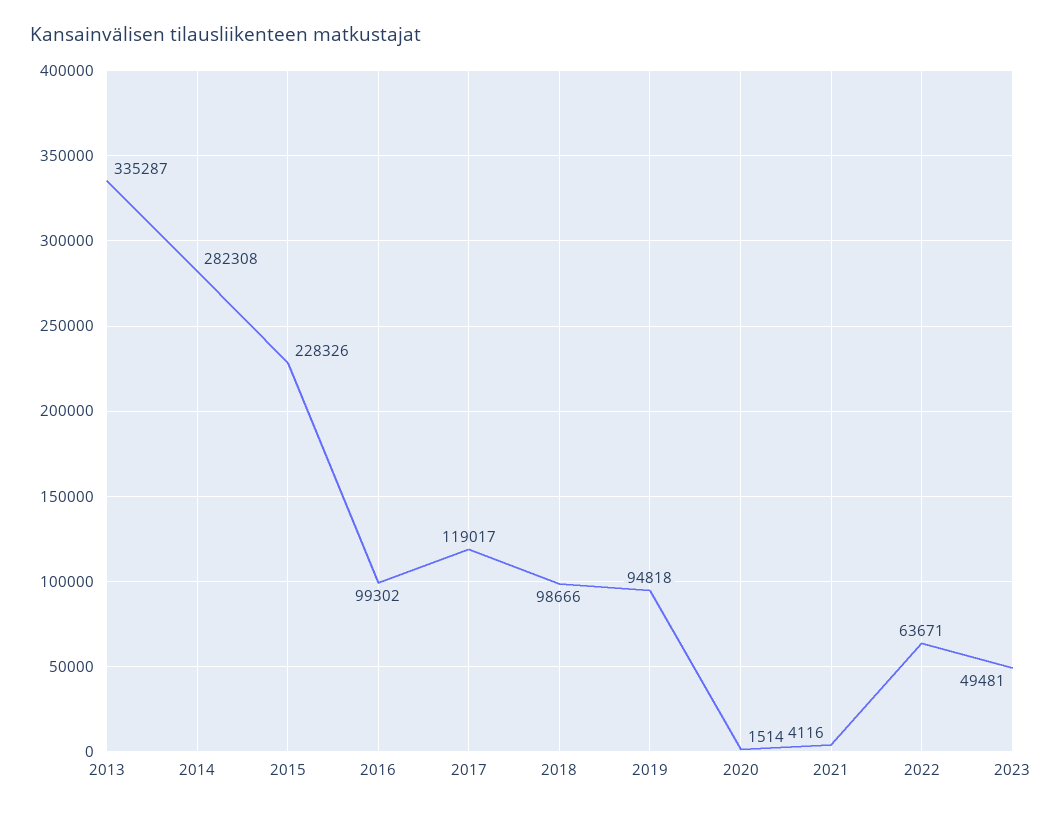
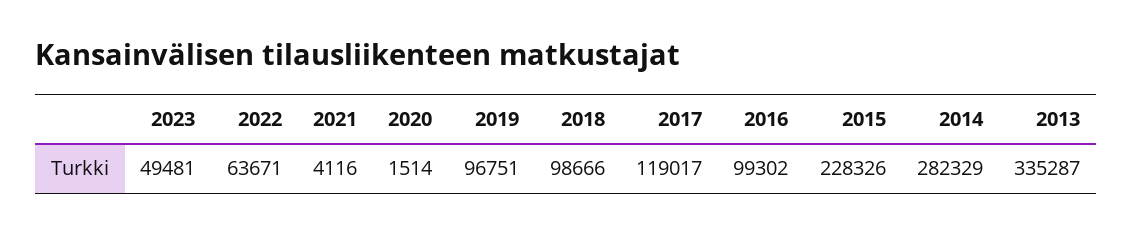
2014: 282308 -> 282329
2019: 94818 -> 96751

